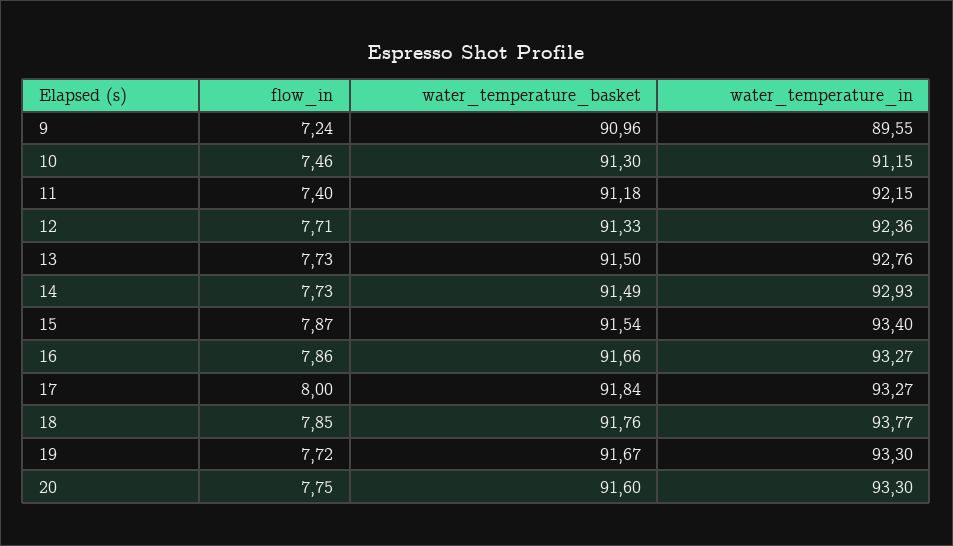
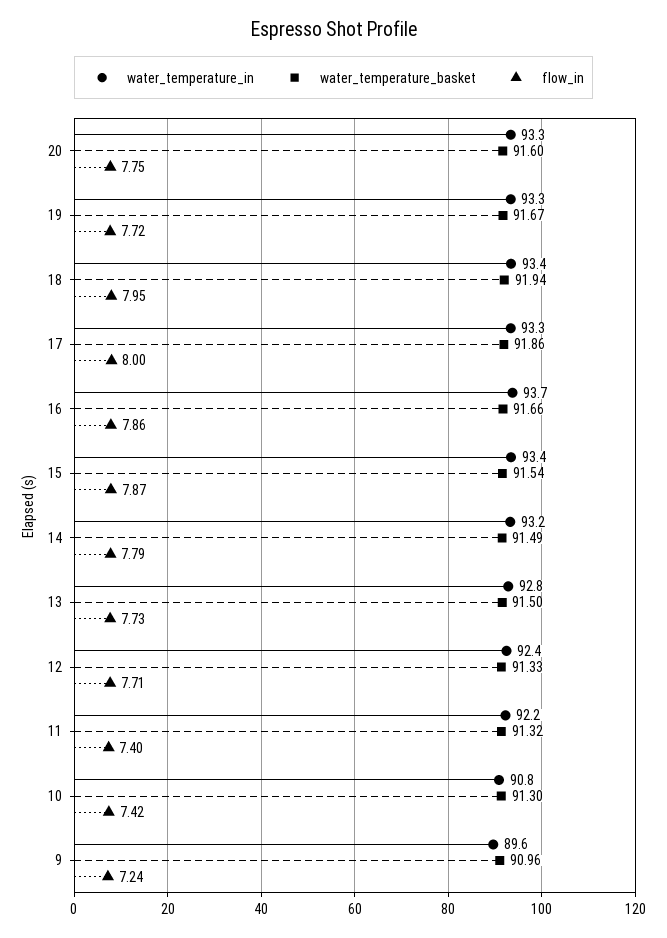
flow_in, 10: 7.46 -> 7.42
water_temperature_in, 10: 91.15 -> 90.8
water_temperature_basket, 11: 91.18 -> 91.32
flow_in, 14: 7.73 -> 7.79
water_temperature_in, 14: 92.93 -> 93.2
water_temperature_in, 16: 93.27 -> 93.7
water_temperature_basket, 17: 91.84 -> 91.86
flow_in, 18: 7.85 -> 7.95
water_temperature_basket, 18: 91.76 -> 91.94
water_temperature_in, 18: 93.77 -> 93.4

